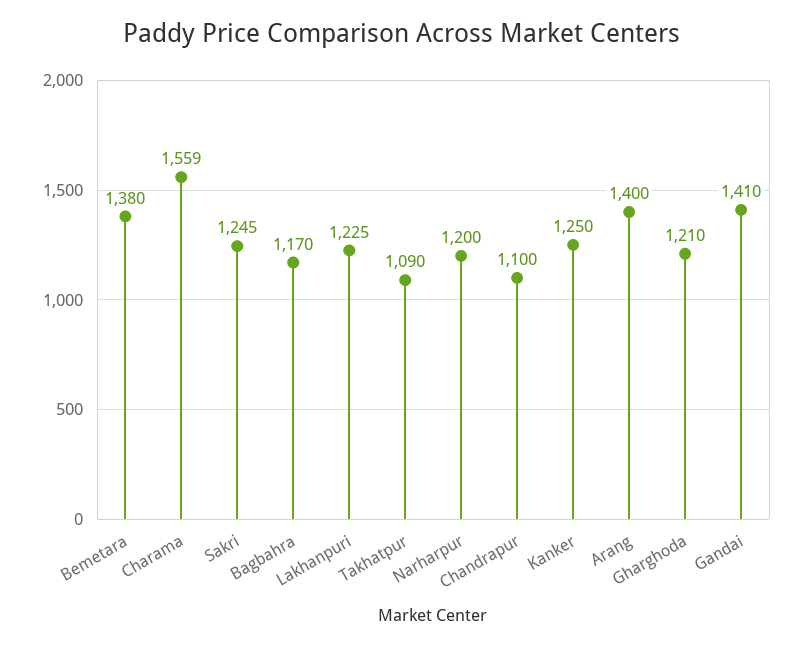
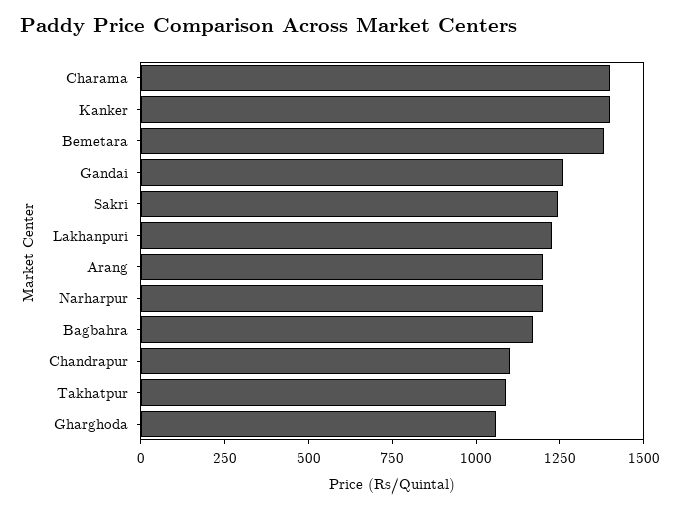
Charama: 1559 -> 1400
Kanker: 1250 -> 1400
Arang: 1400 -> 1200
Gharghoda: 1210 -> 1050
Gandai: 1410 -> 1250

